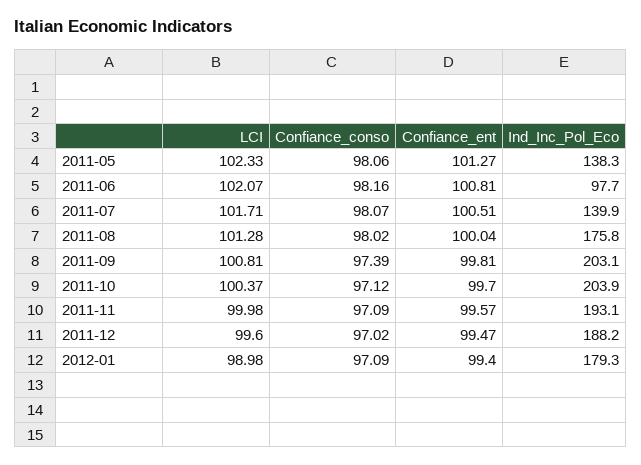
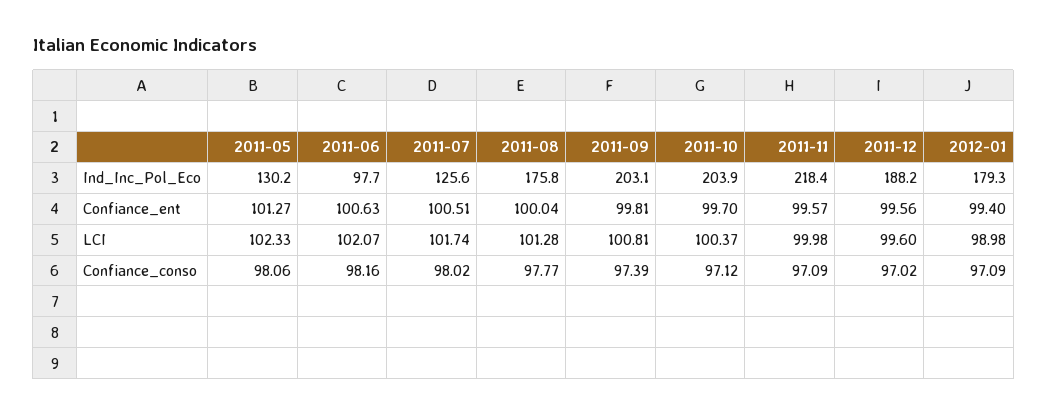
Ind_Inc_Pol_Eco, 2011-05: 138.3 -> 130.2
Confiance_ent, 2011-06: 100.81 -> 100.63
LCI, 2011-07: 101.71 -> 101.74
Confiance_conso, 2011-07: 98.07 -> 98.02
Ind_Inc_Pol_Eco, 2011-07: 139.9 -> 125.6
Confiance_conso, 2011-08: 98.02 -> 97.77
Ind_Inc_Pol_Eco, 2011-11: 193.1 -> 218.4
Confiance_ent, 2011-12: 99.47 -> 99.56

